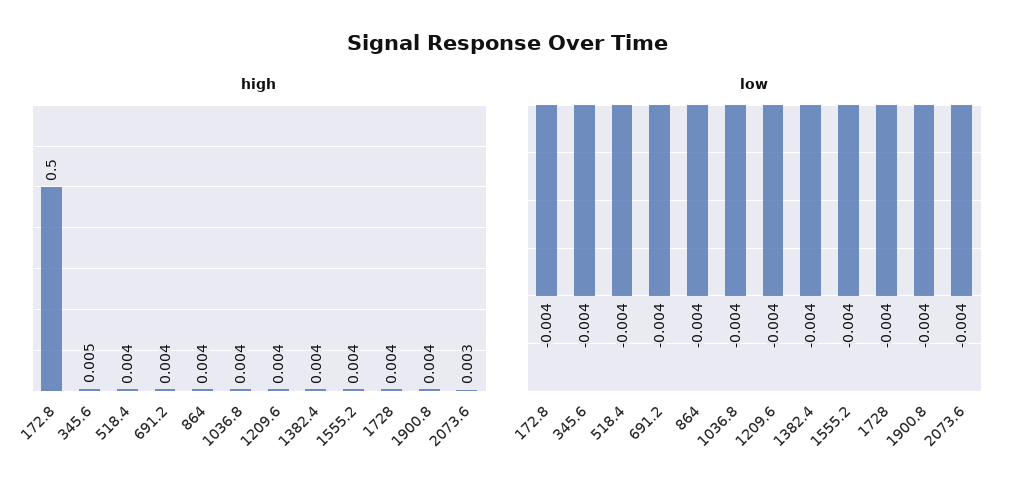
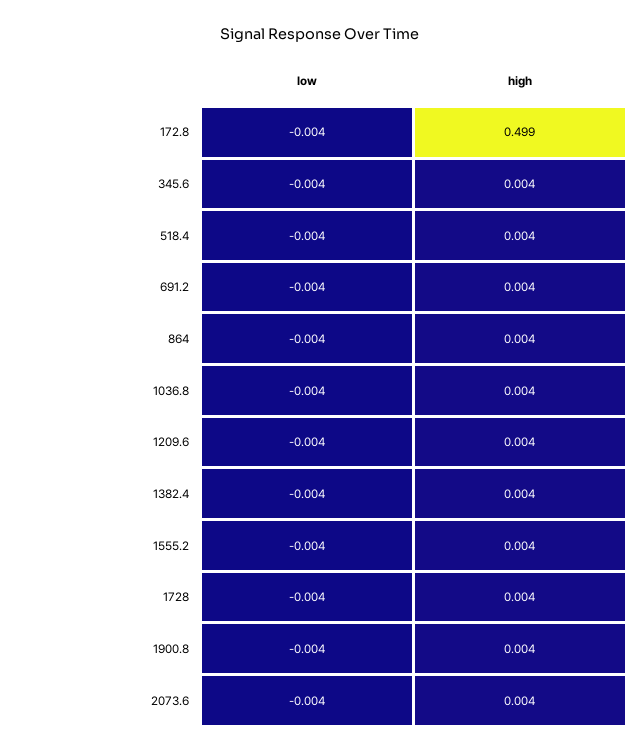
high, 172.8: 0.5 -> 0.499
high, 345.6: 0.005 -> 0.004
high, 2073.6: 0.003 -> 0.004

